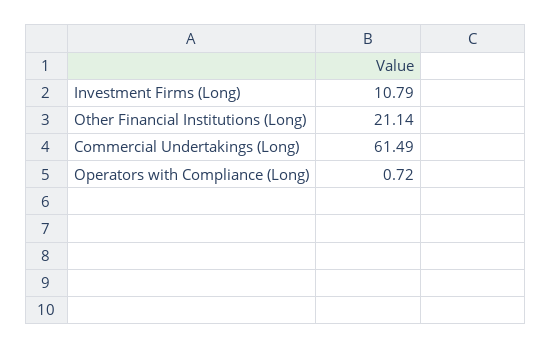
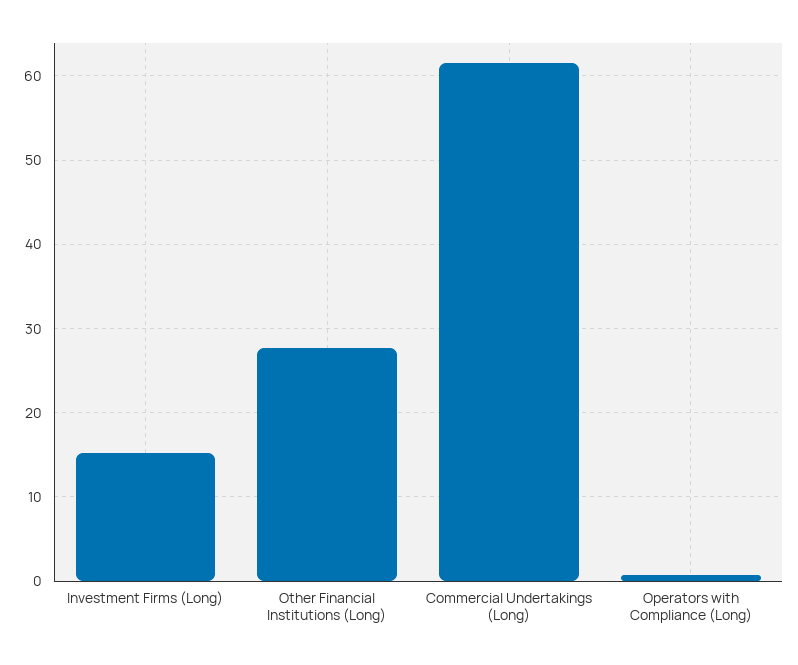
Investment Firms (Long): 10.79 -> 15
Other Financial Institutions (Long): 21.14 -> 28

